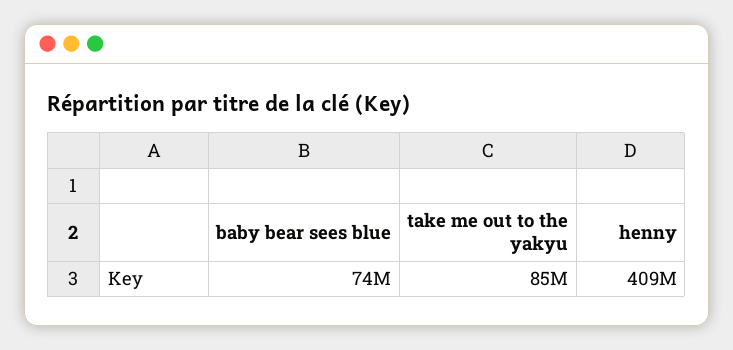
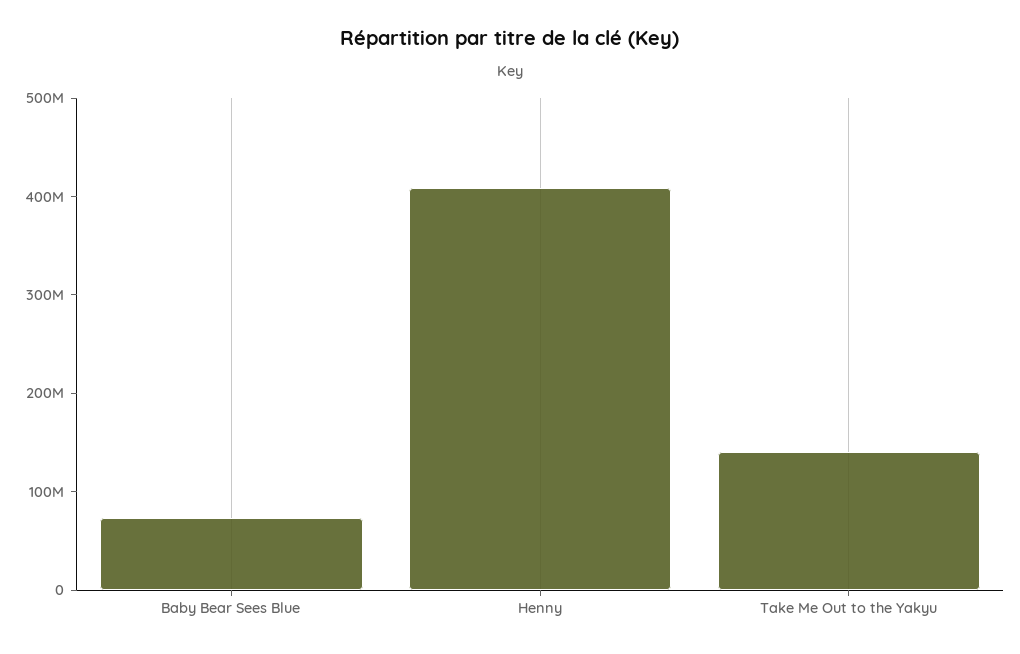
take me out to the yakyu: 85000000 -> 140000000

